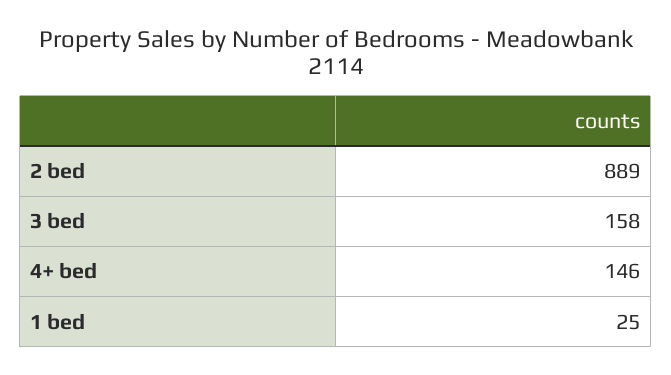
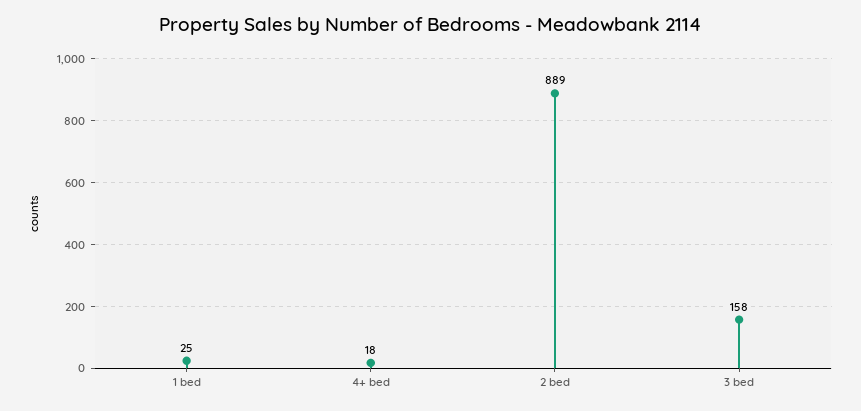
4+ bed: 146 -> 18

